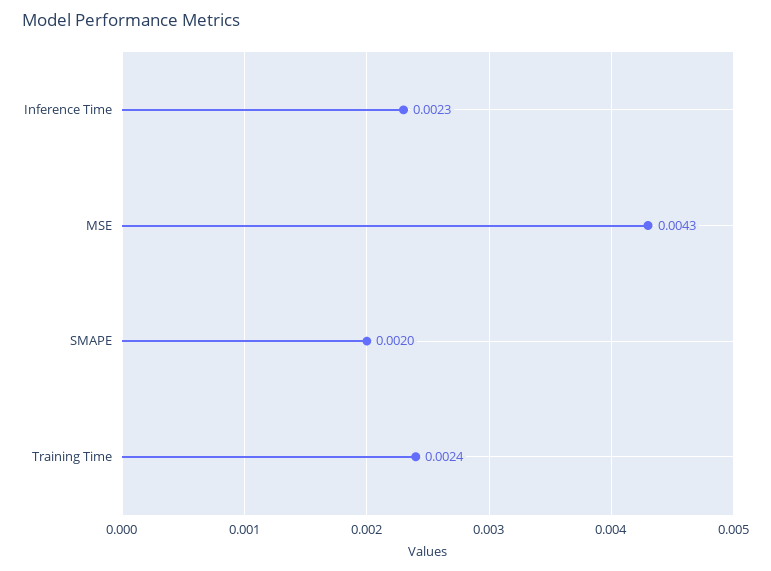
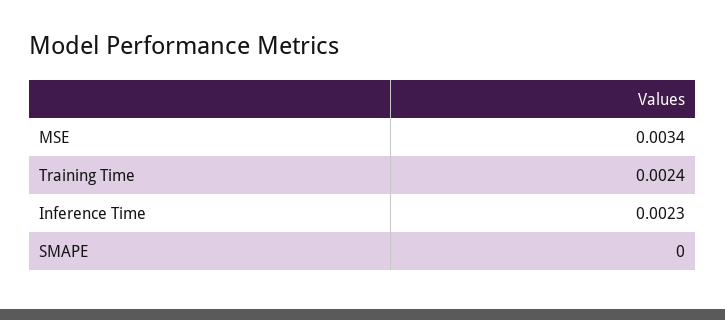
MSE: 0.0043 -> 0.0034
SMAPE: 0.002 -> 0

